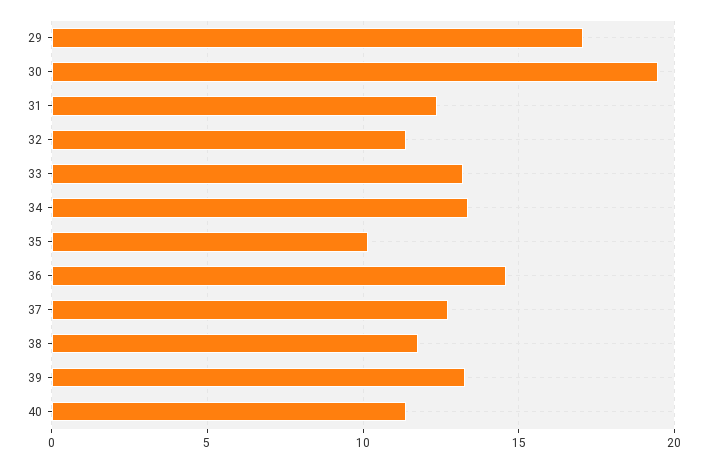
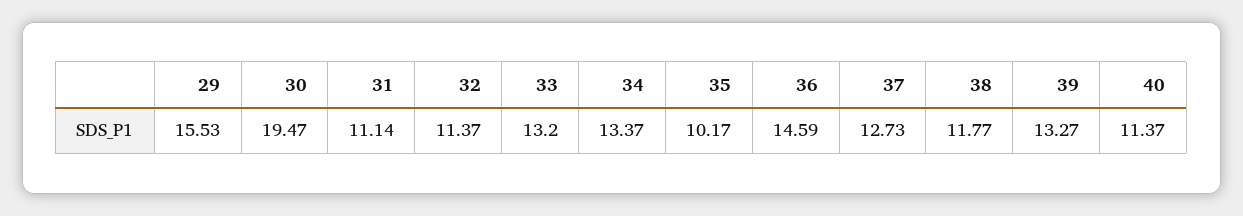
29: 17 -> 15.53
31: 12.5 -> 11.14

